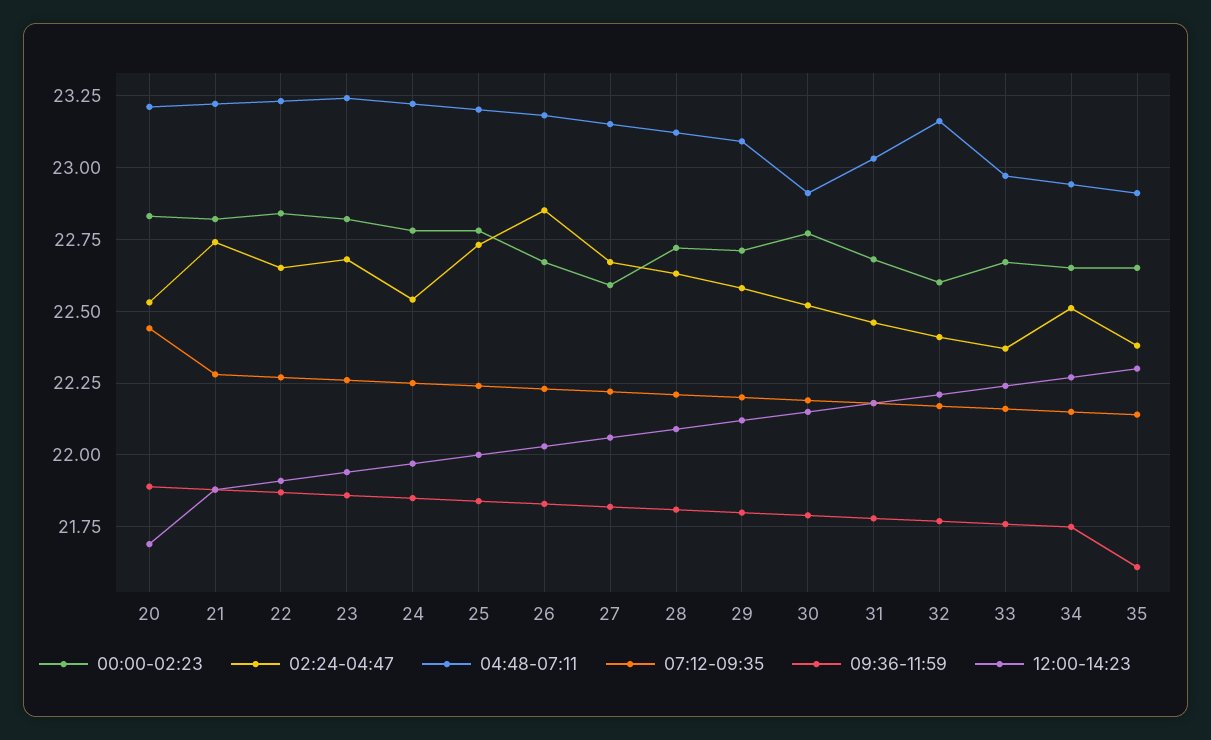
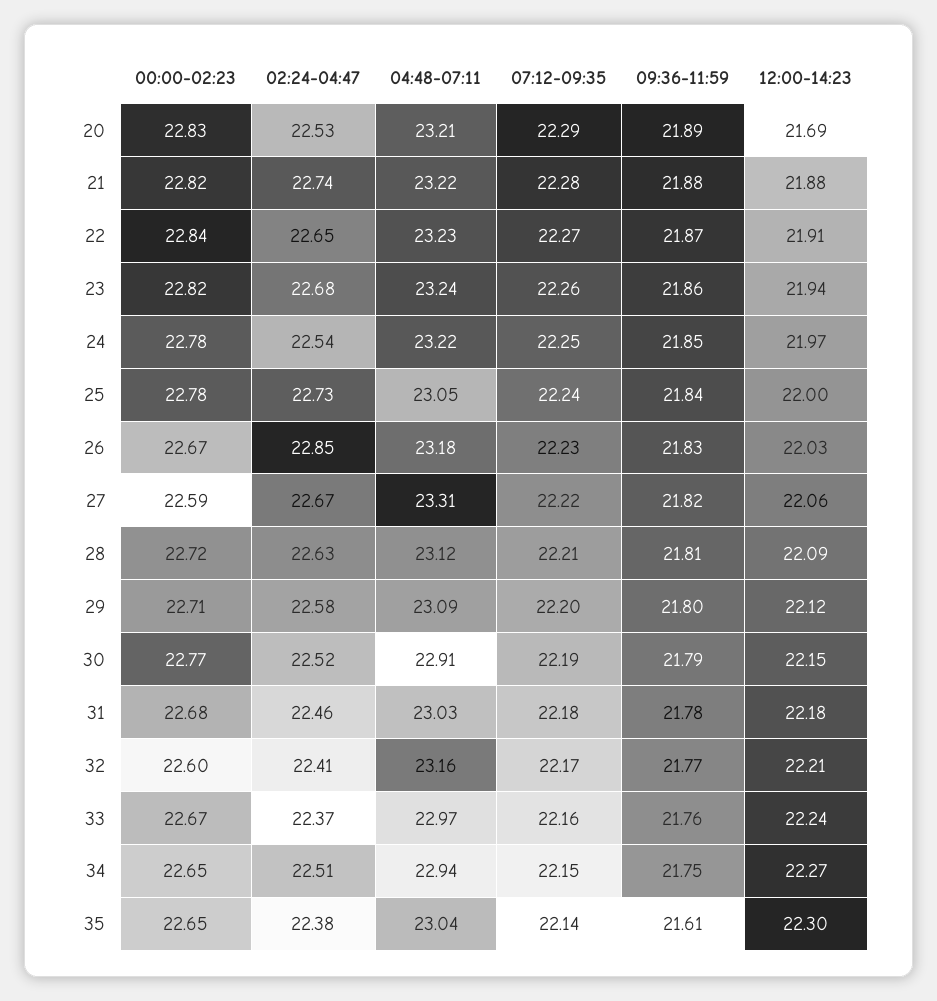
07:12-09:35, 20: 22.45 -> 22.29
04:48-07:11, 25: 23.2 -> 23.05
04:48-07:11, 27: 23.15 -> 23.31
04:48-07:11, 35: 22.9 -> 23.04

